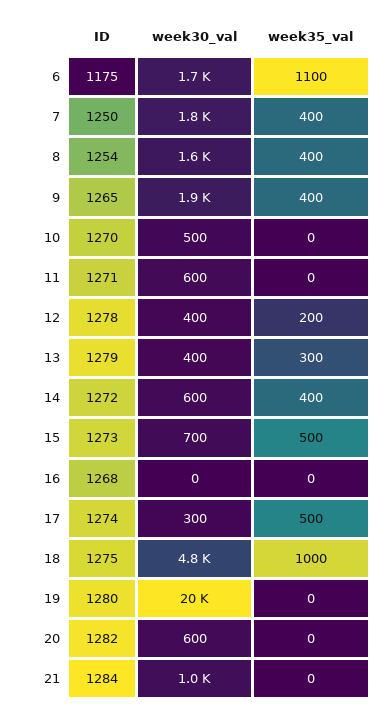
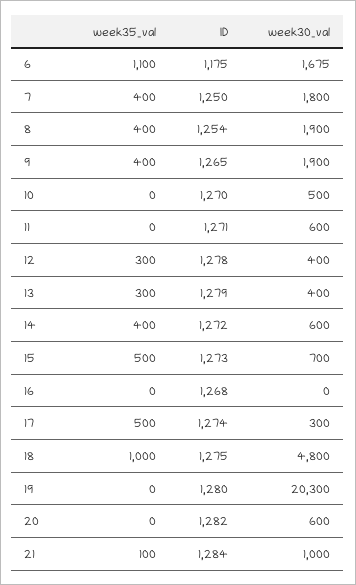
week30_val, 8: 1600 -> 1900
week35_val, 12: 200 -> 300
week35_val, 21: 0 -> 100

